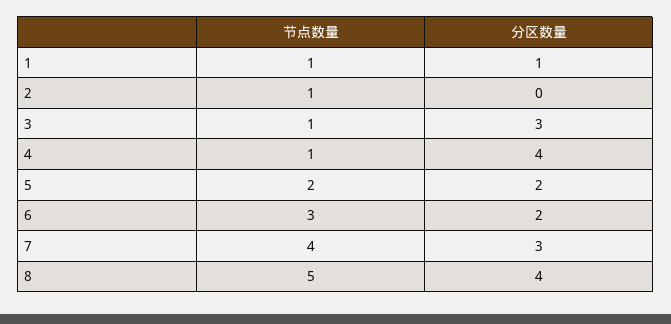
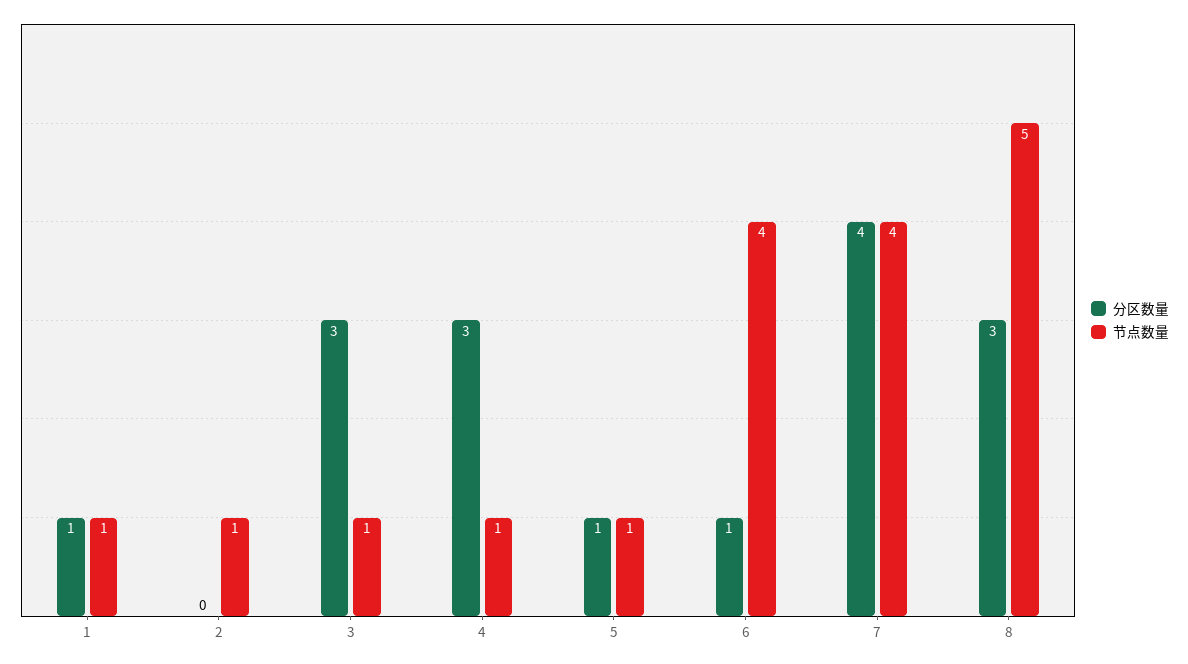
分区数量, 4: 4 -> 3
节点数量, 5: 2 -> 1
分区数量, 5: 2 -> 1
节点数量, 6: 3 -> 4
分区数量, 6: 2 -> 1
分区数量, 7: 3 -> 4
分区数量, 8: 4 -> 3

